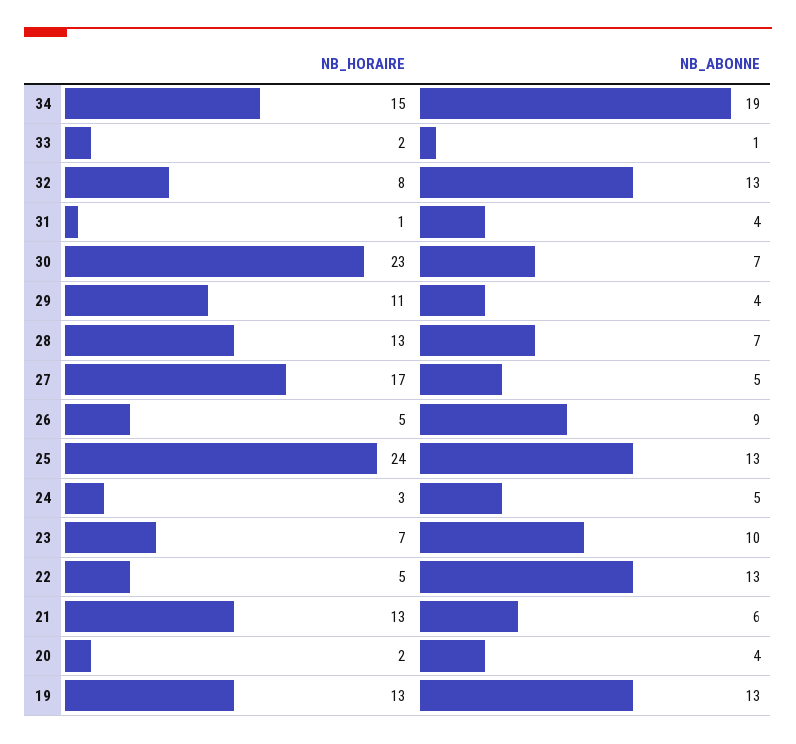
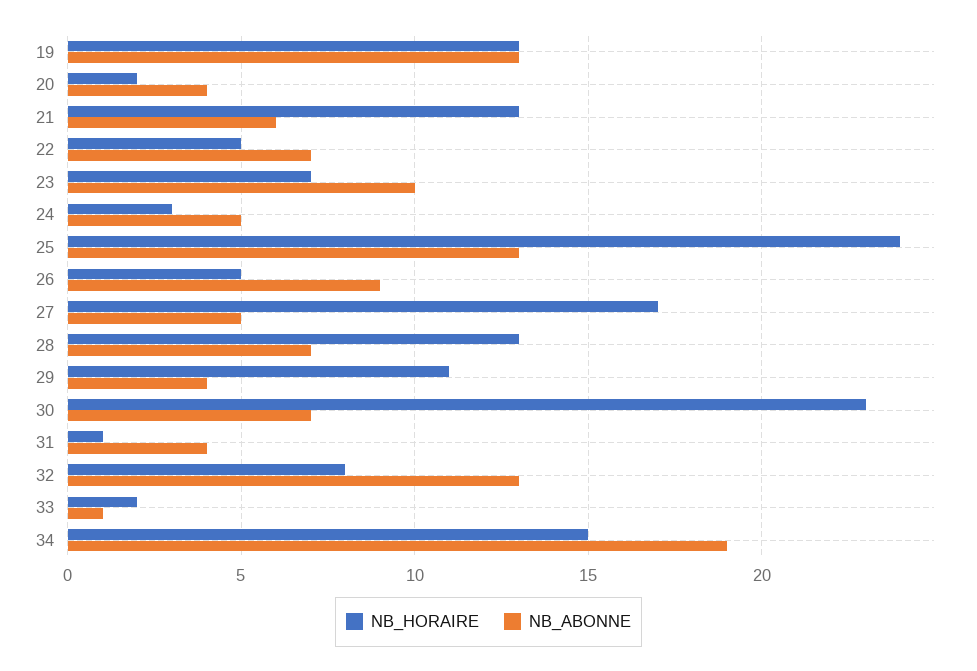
NB_ABONNE, 22: 13 -> 7

